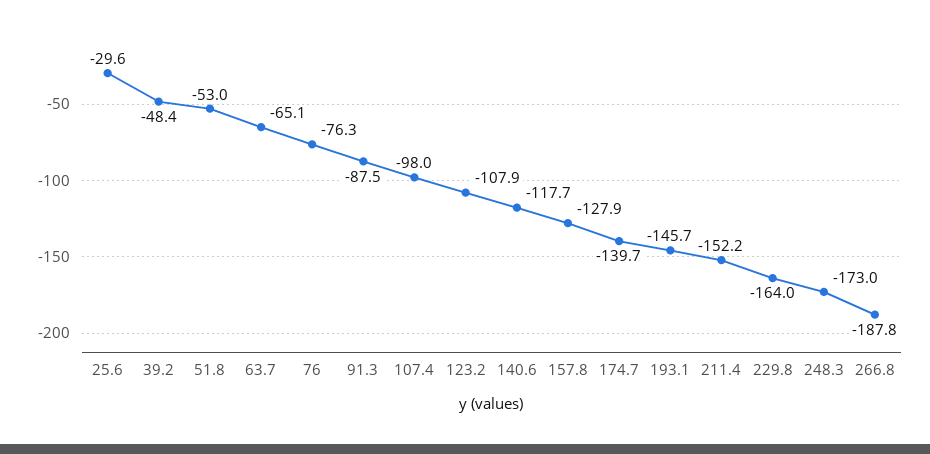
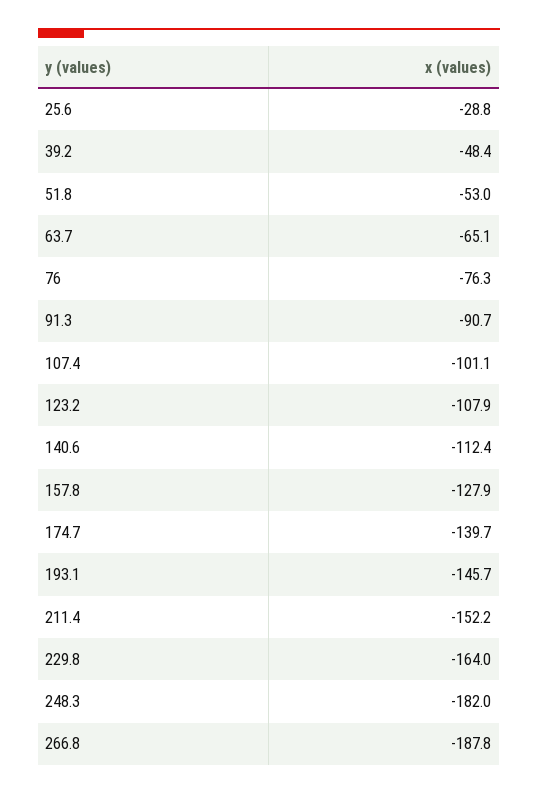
25.6: -29.6 -> -28.8
91.3: -87.5 -> -90.7
107.4: -98 -> -101.1
140.6: -117.7 -> -112.4
248.3: -173 -> -182

